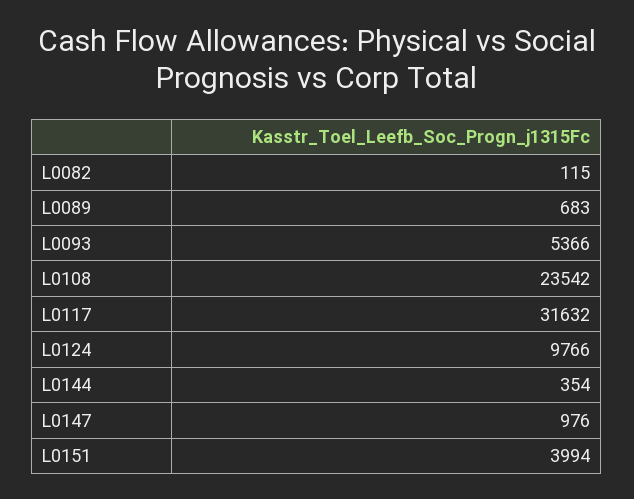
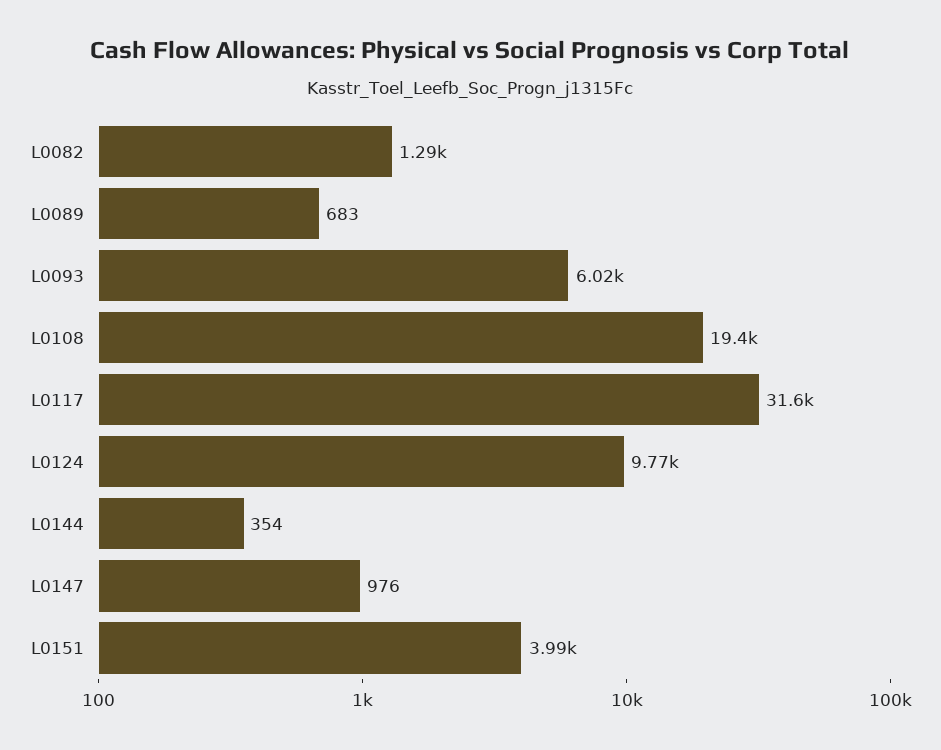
L0082: 115 -> 1290
L0093: 5366 -> 6020
L0108: 23542 -> 19400

